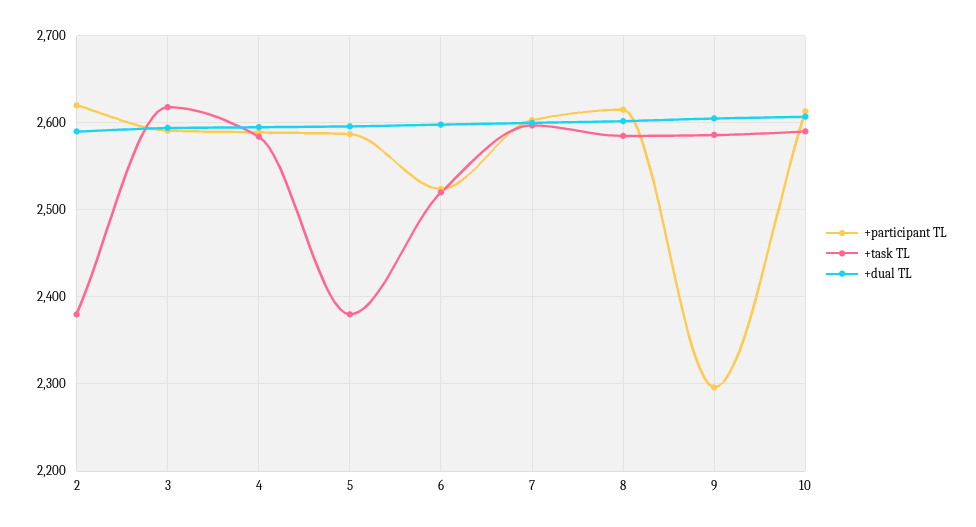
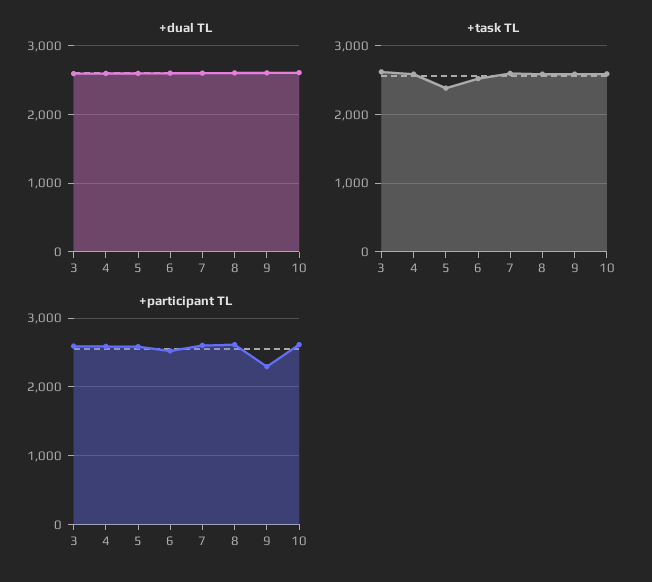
+participant TL, 2: 2620 -> none
+task TL, 2: 2380 -> none
+dual TL, 2: 2590 -> none

